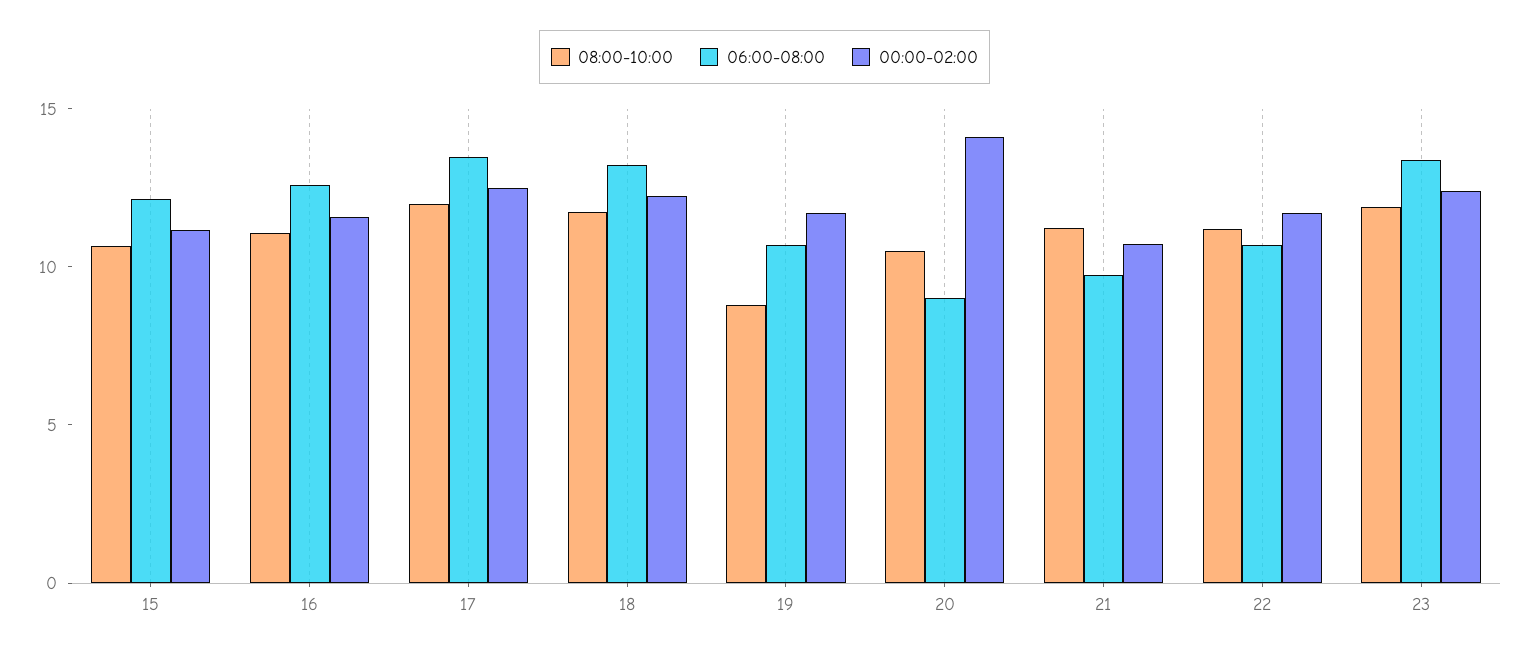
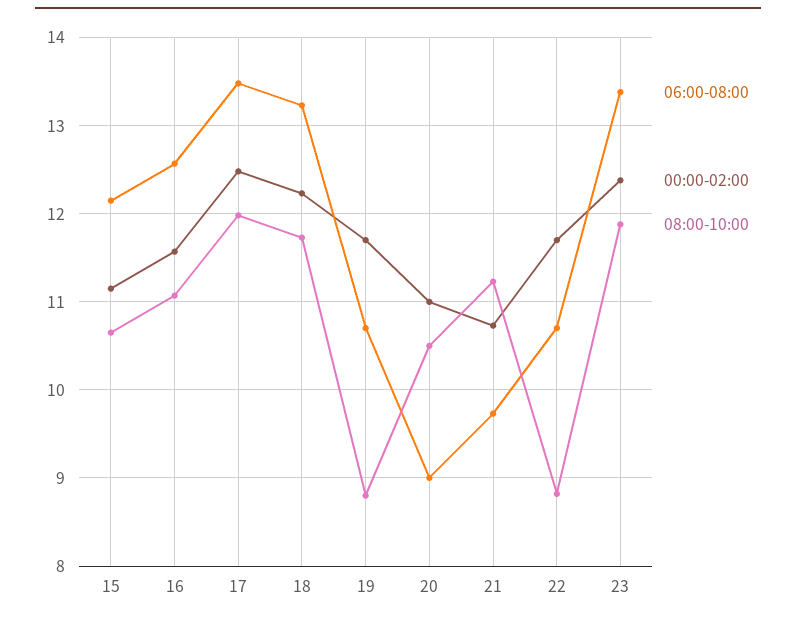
00:00-02:00, 20: 14 -> 11
08:00-10:00, 22: 11 -> 8.8

